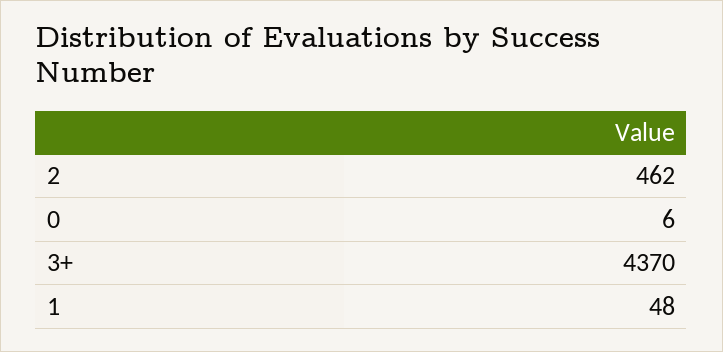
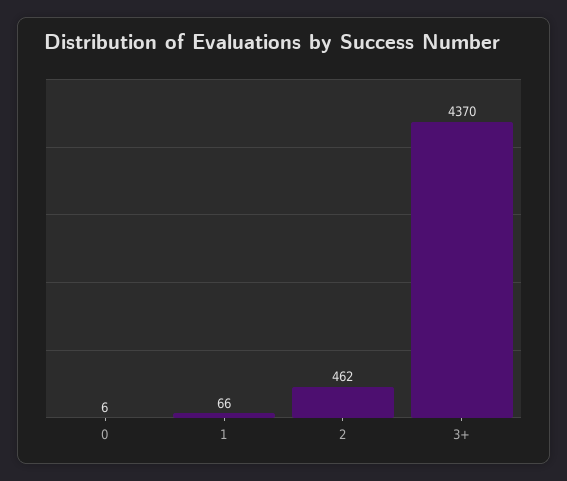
1: 48 -> 66

